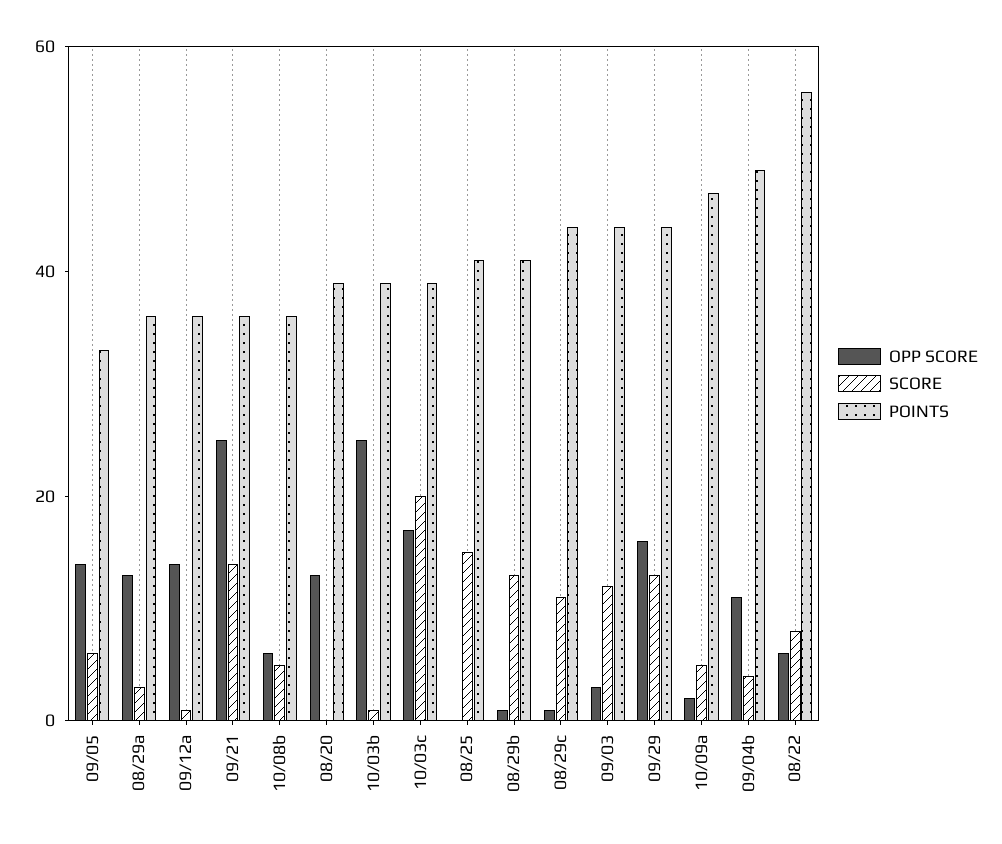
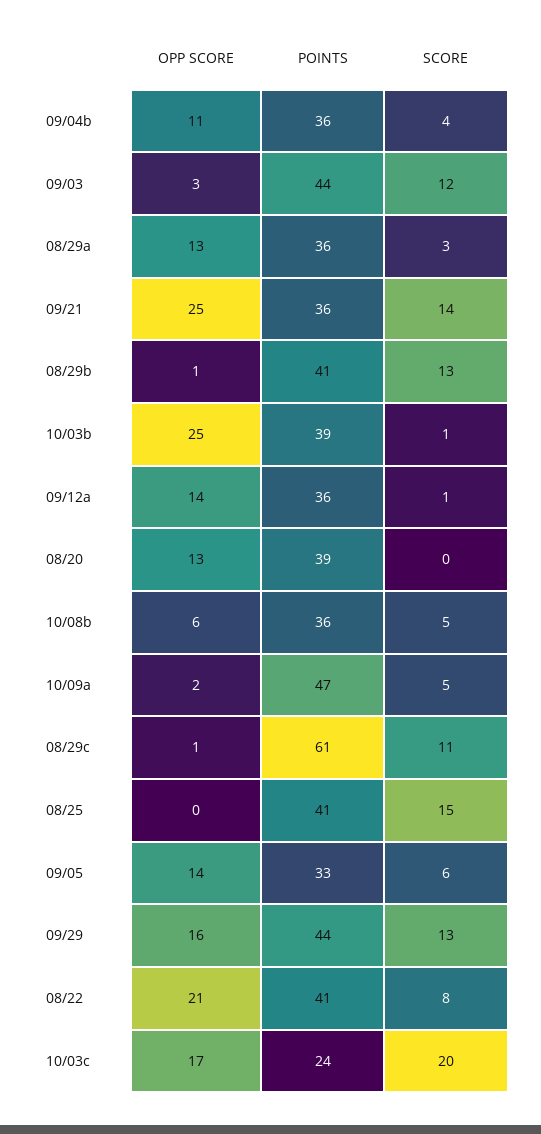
POINTS, 10/03c: 40 -> 24
POINTS, 08/29c: 45 -> 61
POINTS, 09/04b: 50 -> 36
OPP SCORE, 08/22: 5 -> 21
POINTS, 08/22: 55 -> 41

